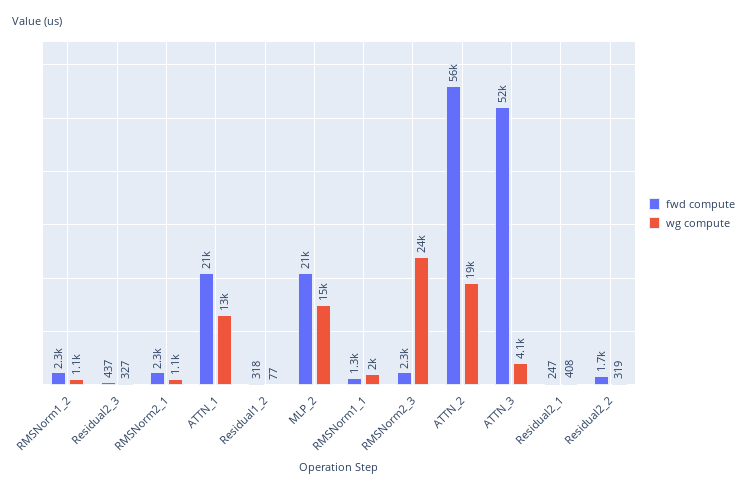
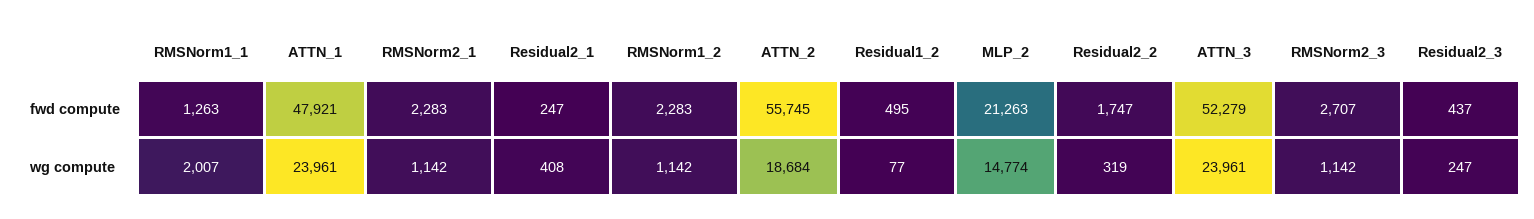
wg compute, Residual2_3: 327 -> 247
fwd compute, ATTN_1: 21000 -> 47921
wg compute, ATTN_1: 13000 -> 23961
fwd compute, Residual1_2: 318 -> 495
fwd compute, RMSNorm2_3: 2300 -> 2707
wg compute, RMSNorm2_3: 24000 -> 1142
wg compute, ATTN_3: 4100 -> 23961

